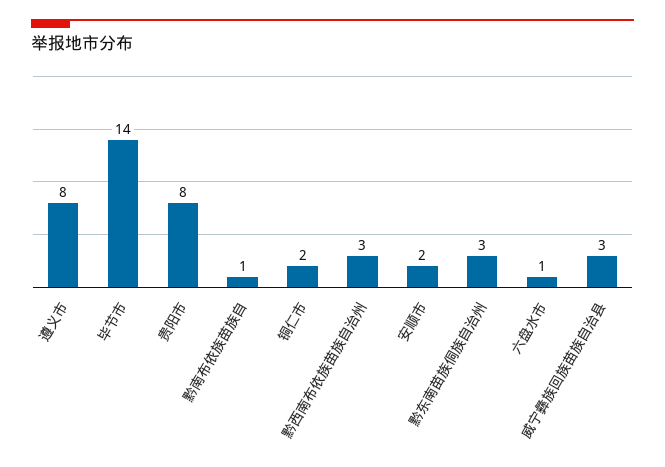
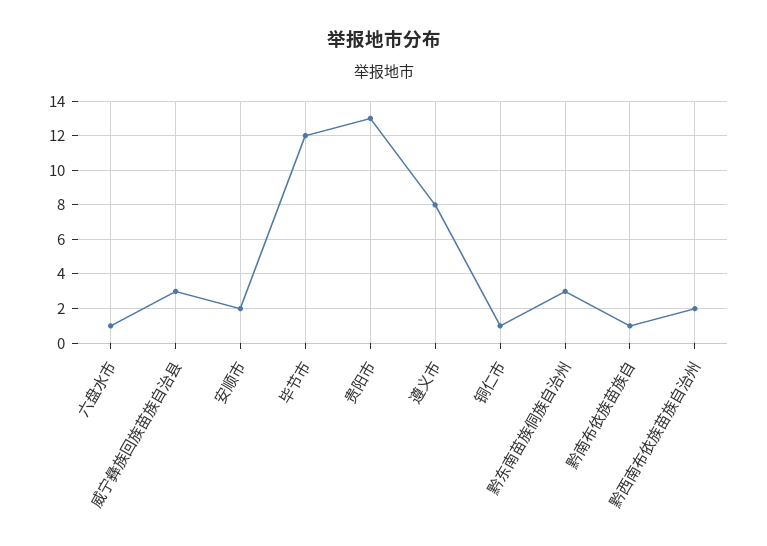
毕节市: 14 -> 12
贵阳市: 8 -> 13
铜仁市: 2 -> 1
黔西南布依族苗族自治州: 3 -> 2

